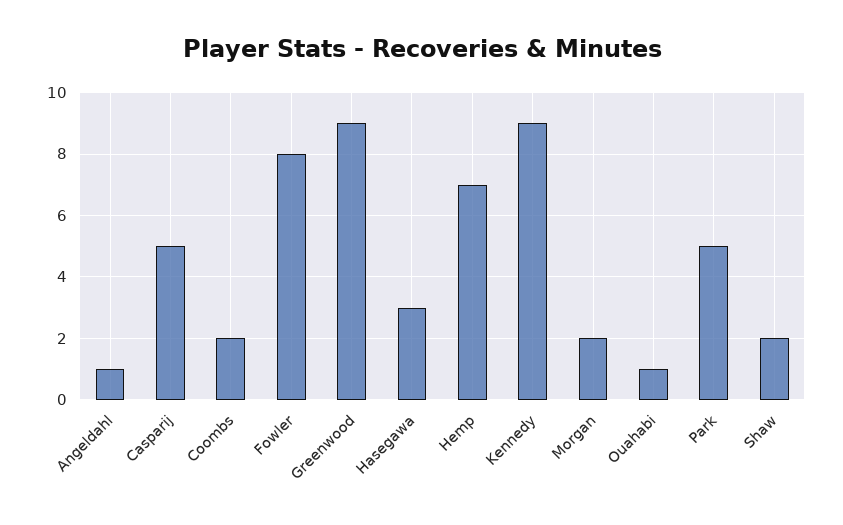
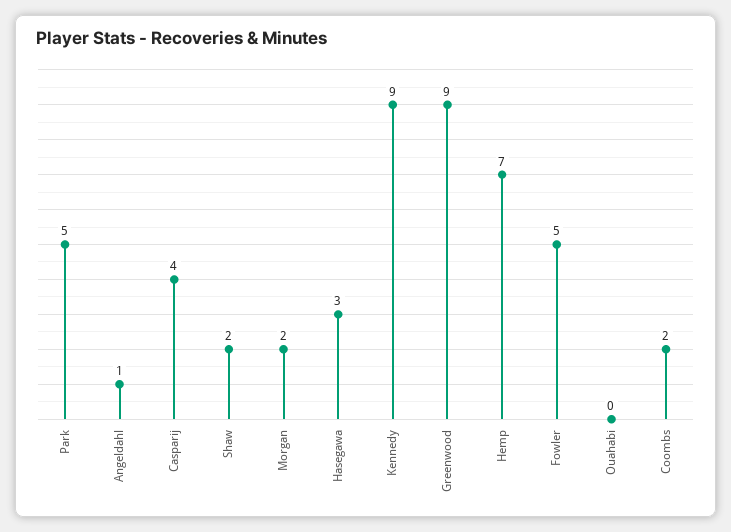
Casparij: 5 -> 4
Fowler: 8 -> 5
Ouahabi: 1 -> 0

